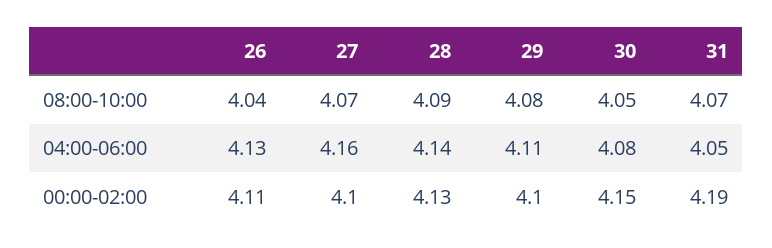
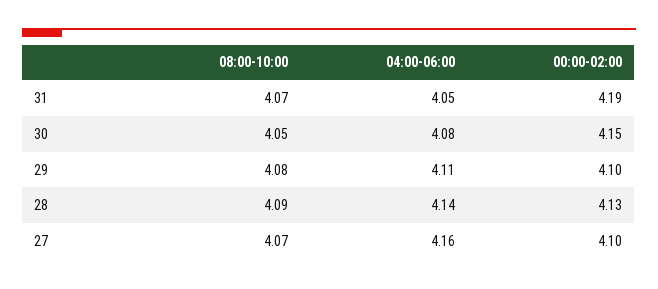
26, 08:00-10:00: 4.04 -> none
26, 04:00-06:00: 4.13 -> none
26, 00:00-02:00: 4.11 -> none

